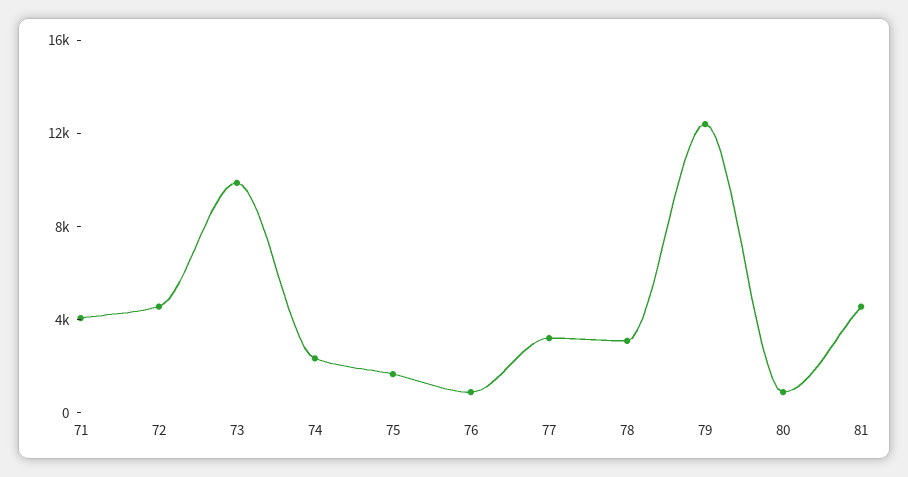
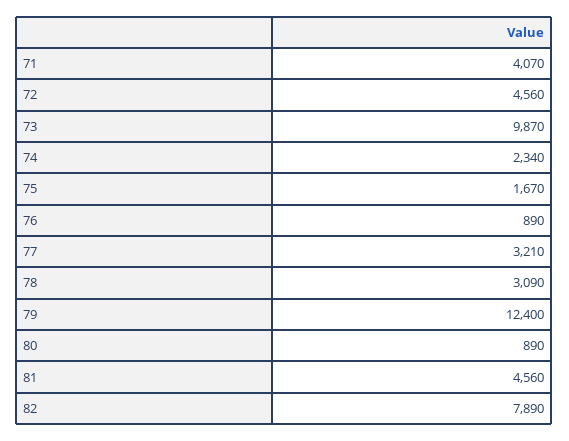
82: none -> 7890

